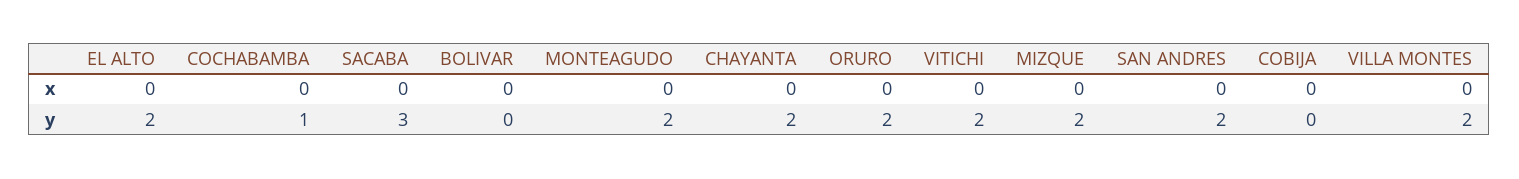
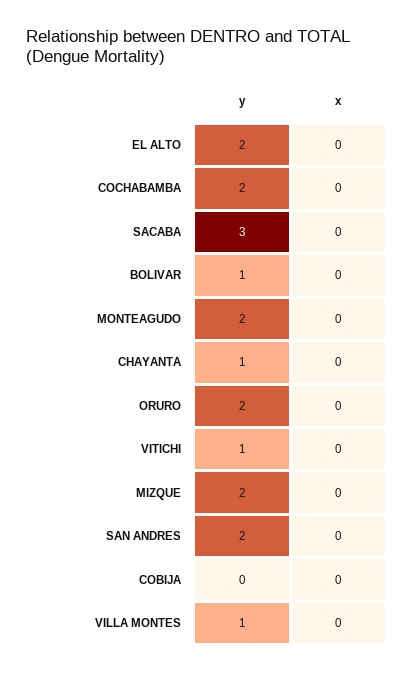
COCHABAMBA, y: 1 -> 2
BOLIVAR, y: 0 -> 1
CHAYANTA, y: 2 -> 1
VITICHI, y: 2 -> 1
VILLA MONTES, y: 2 -> 1

